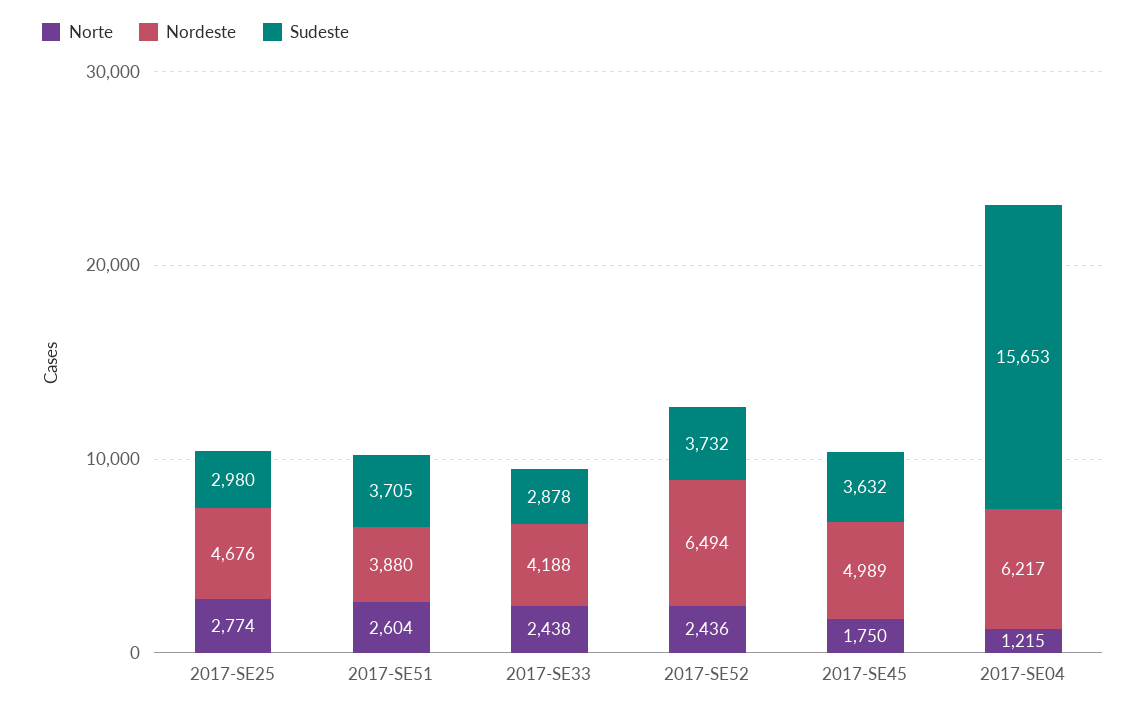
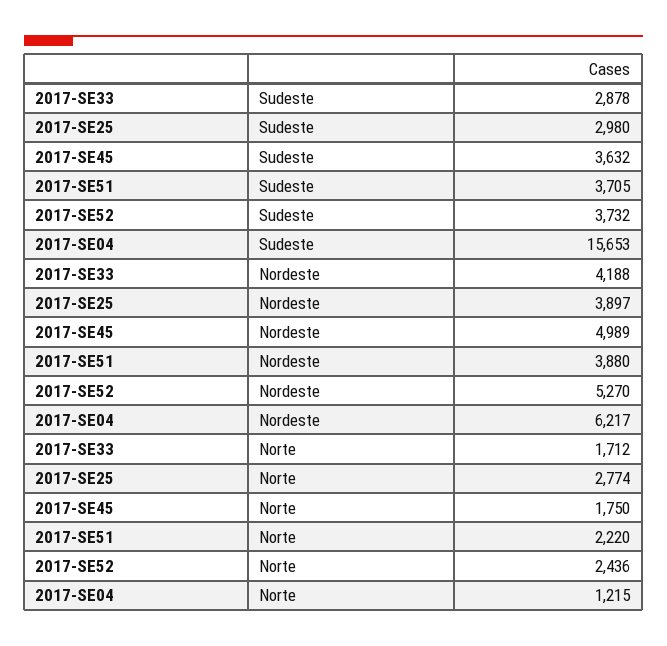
Nordeste, 2017-SE25: 4676 -> 3897
Norte, 2017-SE51: 2604 -> 2220
Norte, 2017-SE33: 2438 -> 1712
Nordeste, 2017-SE52: 6494 -> 5270

